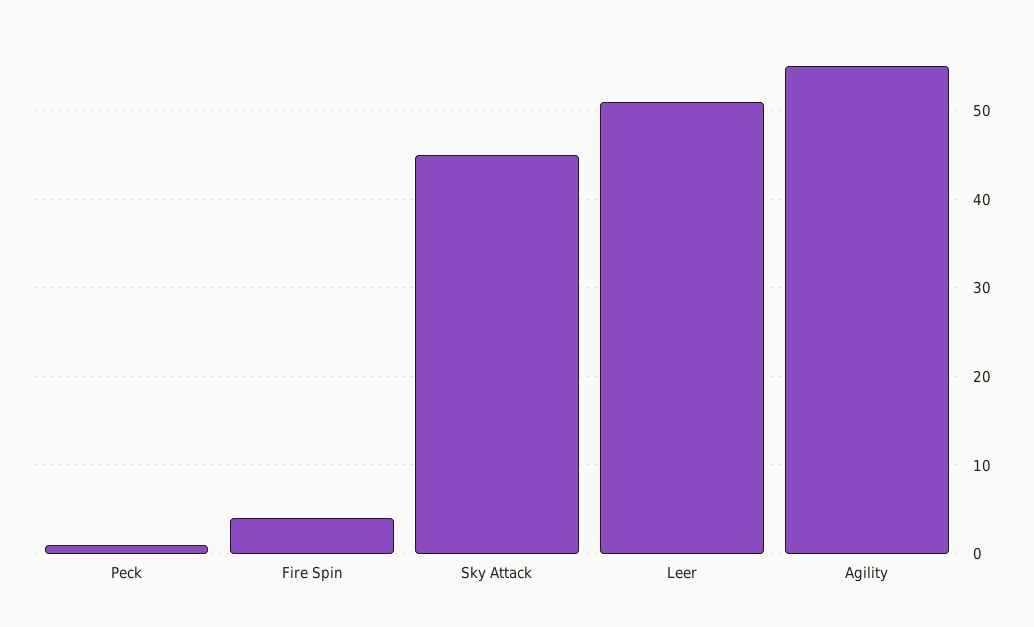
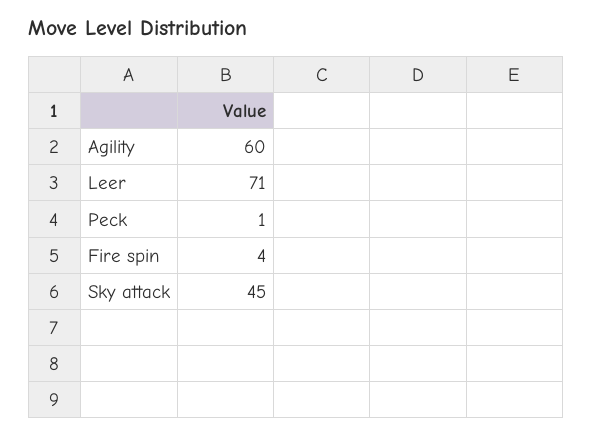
Leer: 51 -> 71
Agility: 55 -> 60

